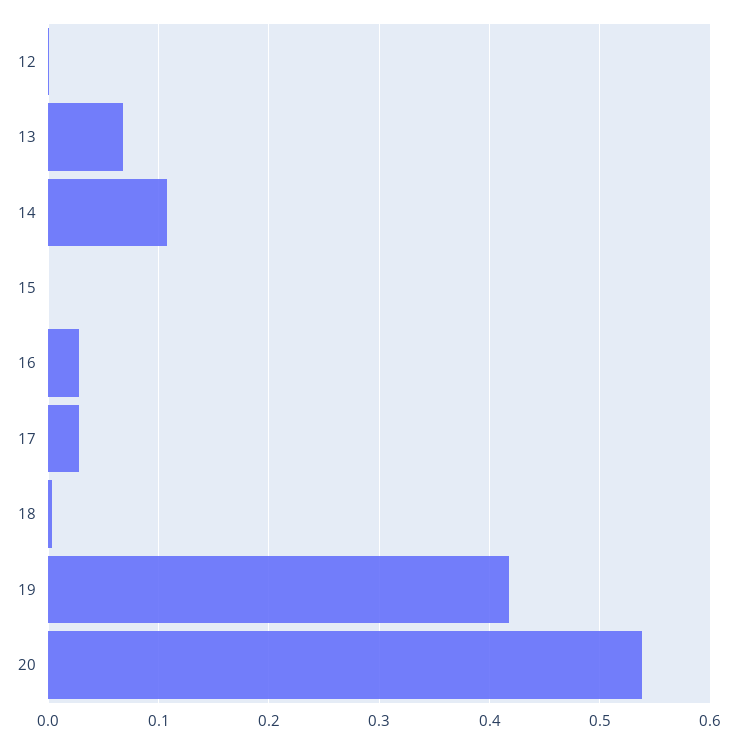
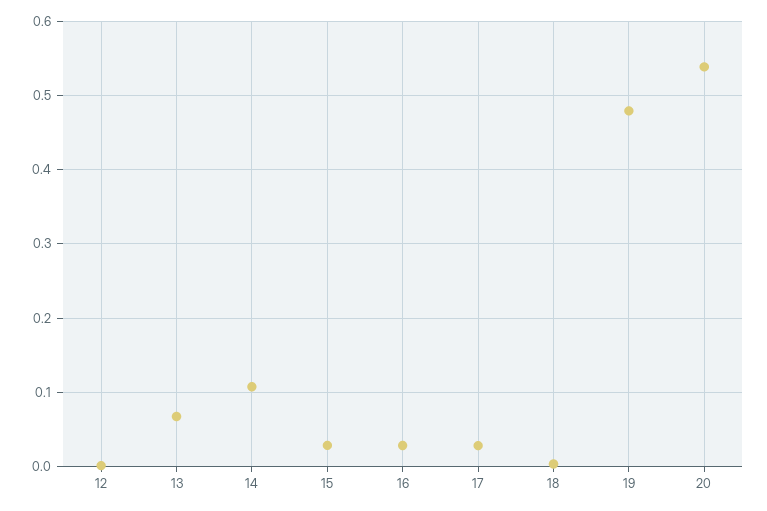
15: 0 -> 0.03
19: 0.42 -> 0.48

